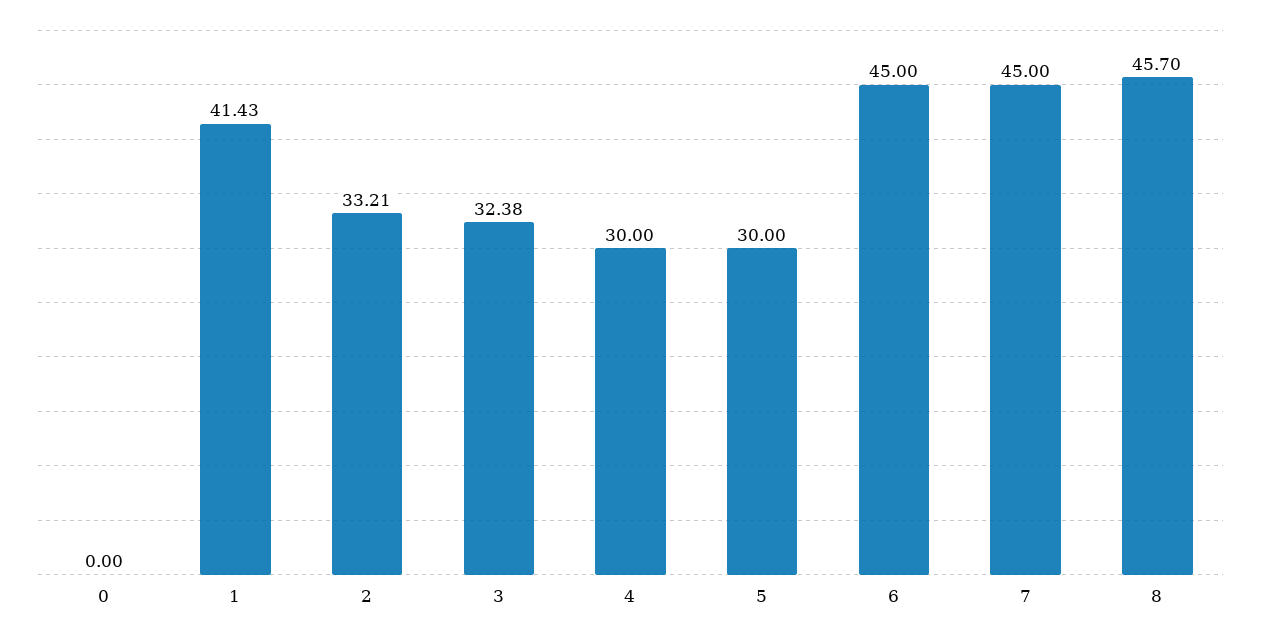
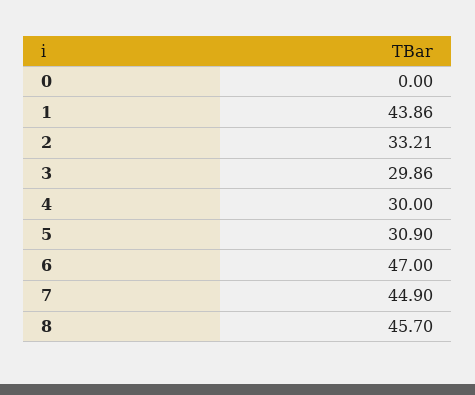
1: 41.43 -> 43.86
3: 32.38 -> 29.86
5: 30 -> 30.9
6: 45 -> 47
7: 45 -> 44.9

